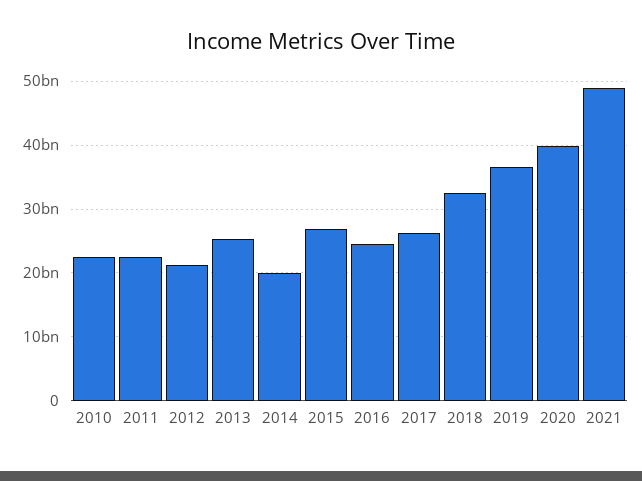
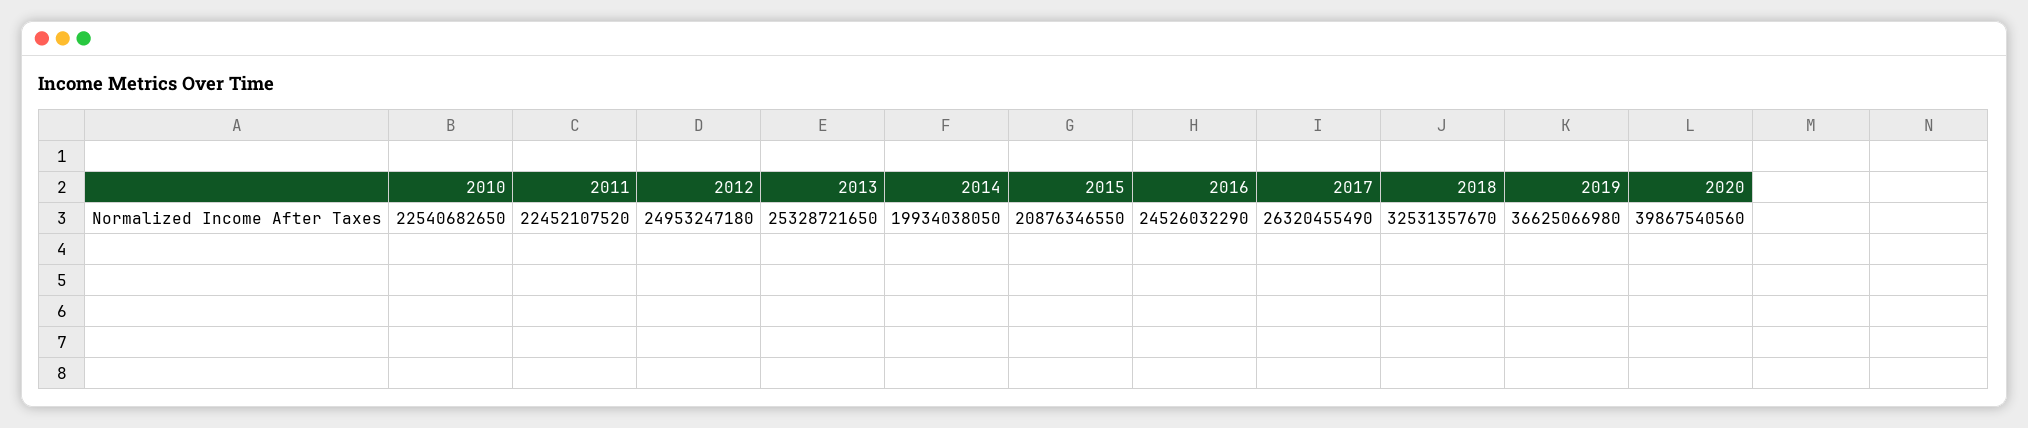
2012: 21000000000 -> 24953247180
2015: 27000000000 -> 20876346550
2021: 49000000000 -> none

